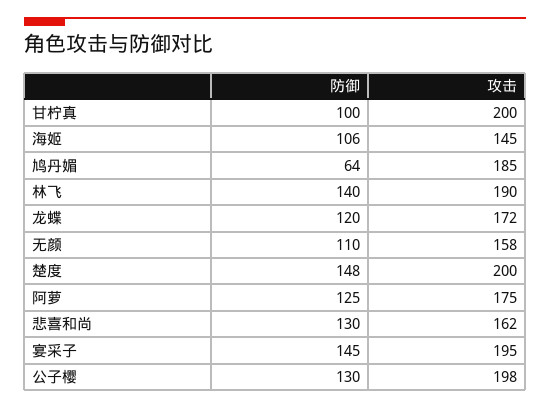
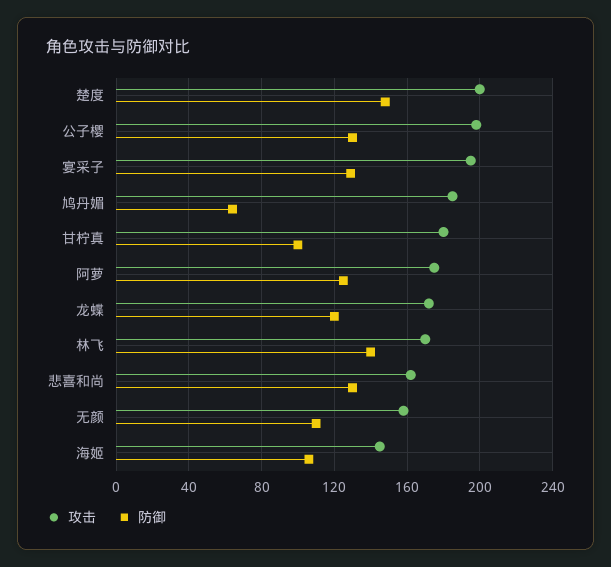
攻击, 甘柠真: 200 -> 180
攻击, 林飞: 190 -> 170
防御, 宴采子: 145 -> 130

